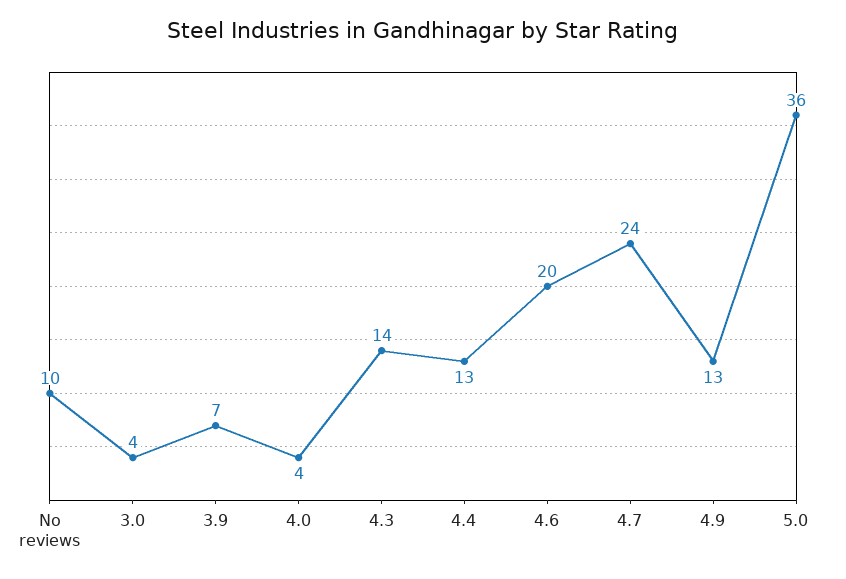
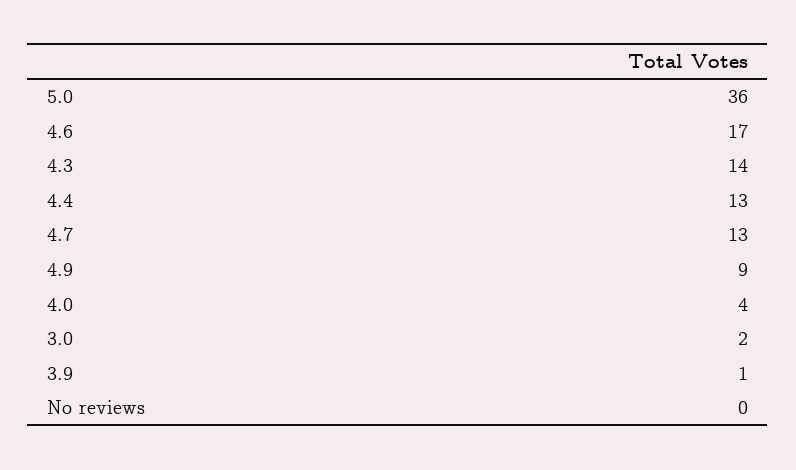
No reviews: 10 -> 0
3.0: 4 -> 2
3.9: 7 -> 1
4.6: 20 -> 17
4.7: 24 -> 13
4.9: 13 -> 9

